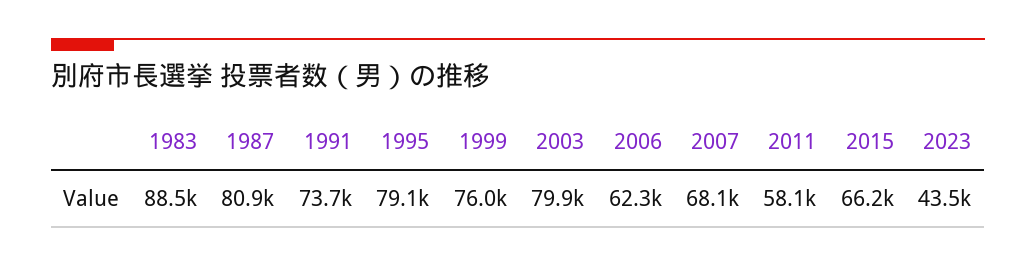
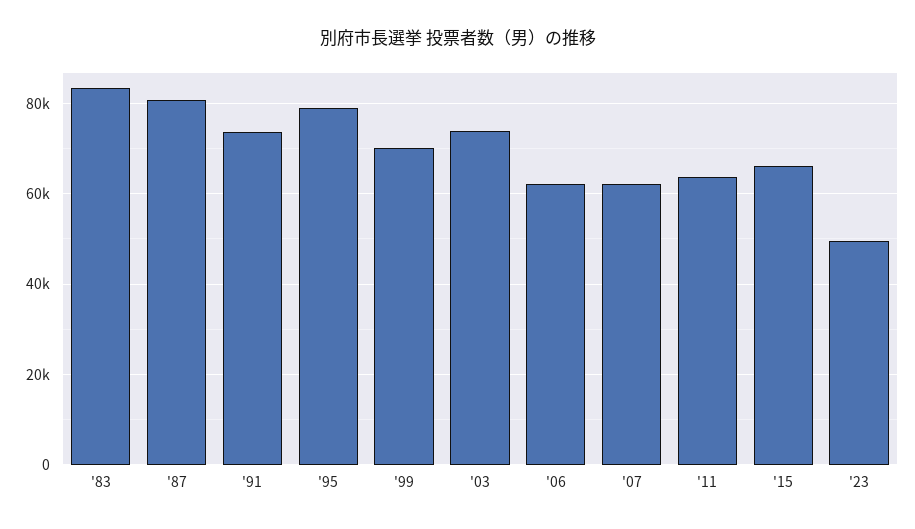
1983: 88500 -> 84000
1999: 76000 -> 70000
2003: 79900 -> 74000
2007: 68100 -> 62000
2011: 58100 -> 64000
2023: 43500 -> 50000

